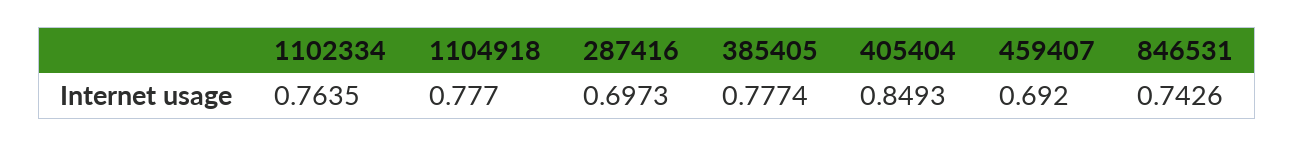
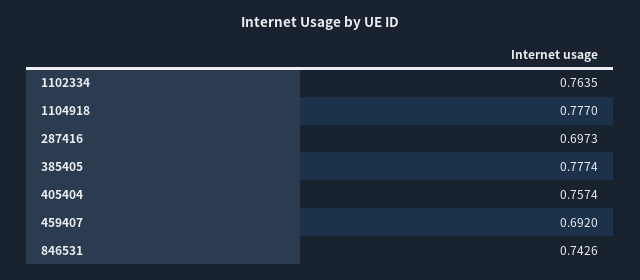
405404: 0.8493 -> 0.7574

